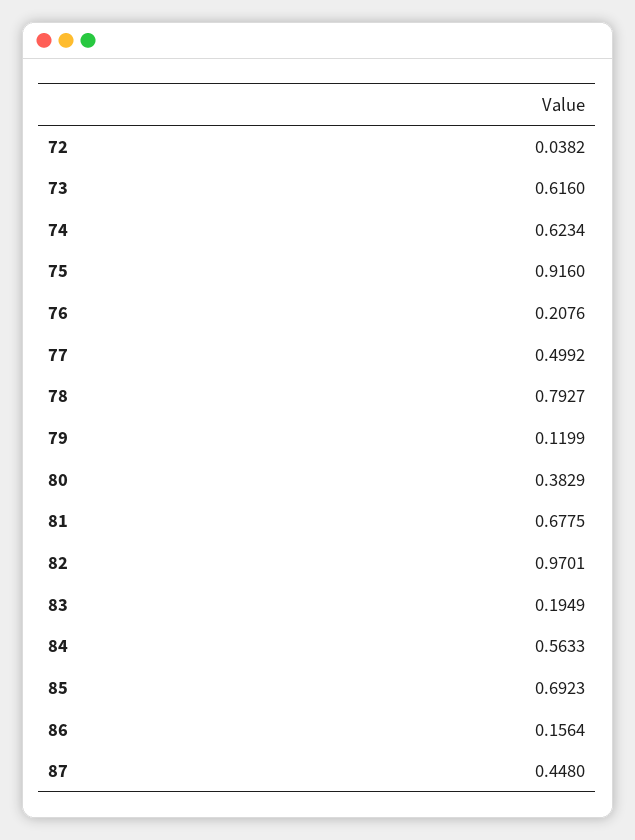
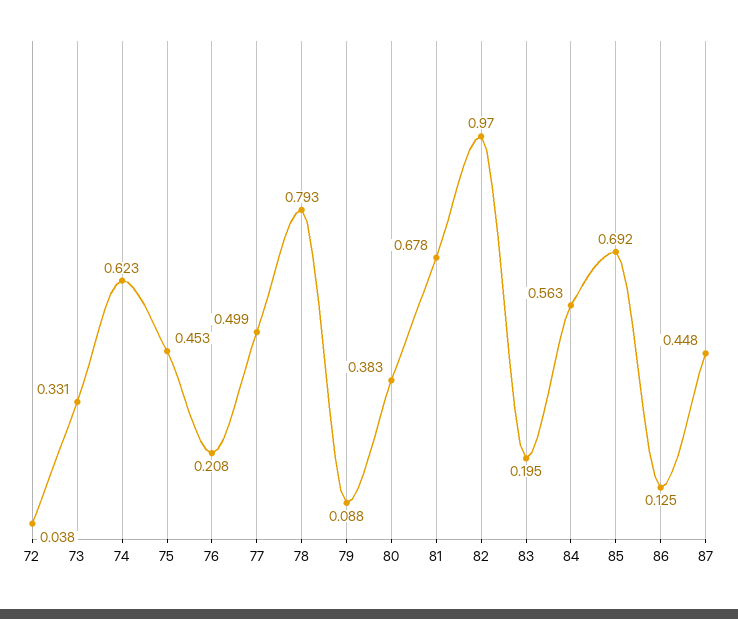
73: 0.616 -> 0.331
75: 0.916 -> 0.453
79: 0.1199 -> 0.088
86: 0.1564 -> 0.125

